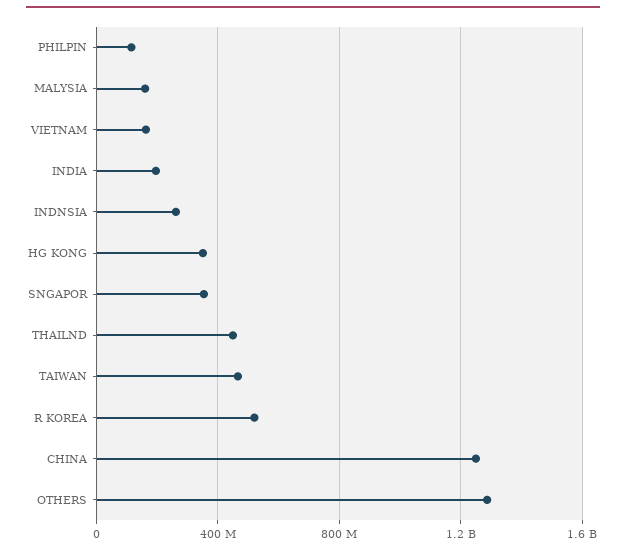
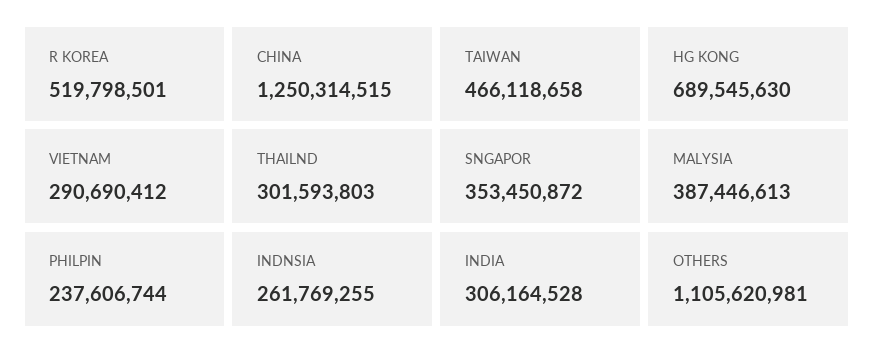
PHILPIN: 100000000 -> 237606744
MALYSIA: 150000000 -> 387446613
VIETNAM: 150000000 -> 290690412
INDIA: 200000000 -> 306164528
HG KONG: 350000000 -> 689545630
THAILND: 450000000 -> 301593803
OTHERS: 1300000000 -> 1105620981

